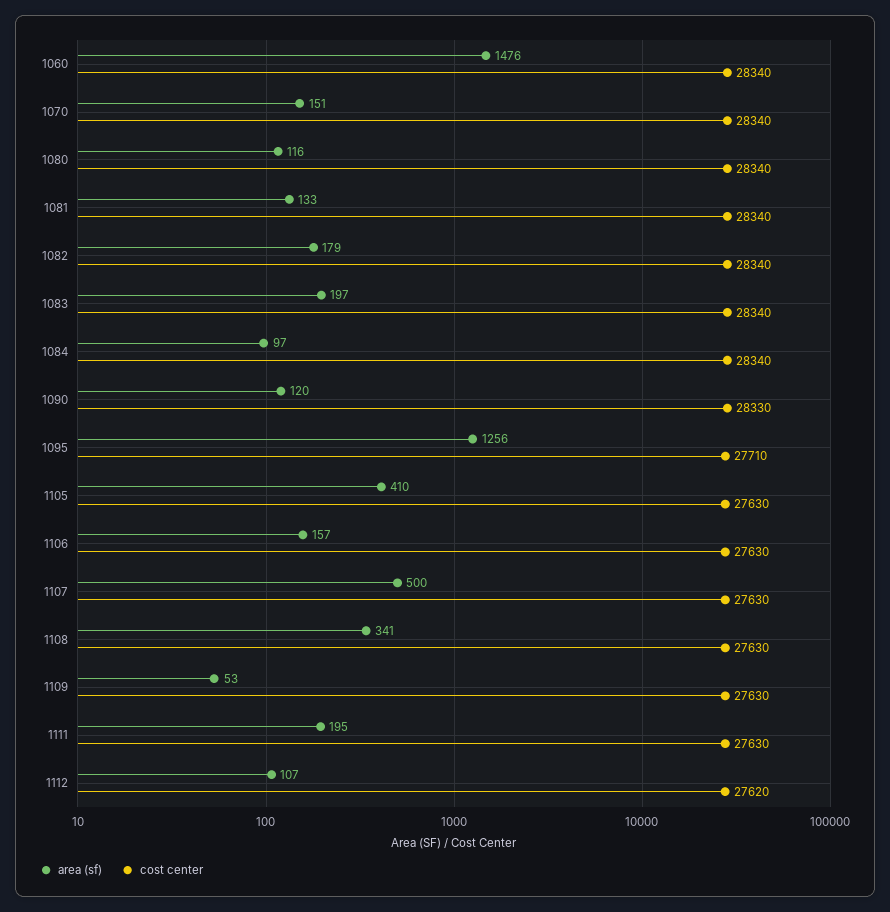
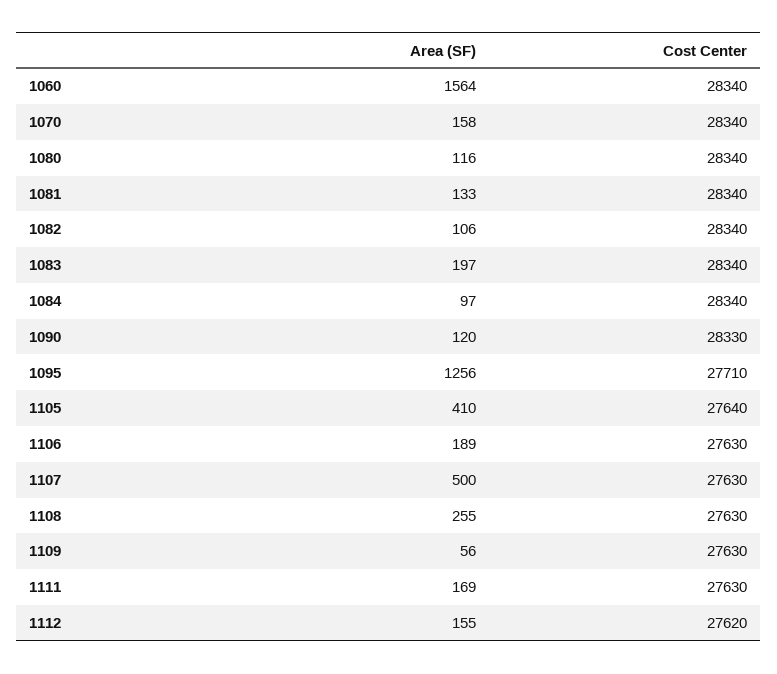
area (sf), 1060: 1476 -> 1564
area (sf), 1070: 151 -> 158
area (sf), 1082: 179 -> 106
cost center, 1105: 27630 -> 27640
area (sf), 1106: 157 -> 189
area (sf), 1108: 341 -> 255
area (sf), 1109: 53 -> 56
area (sf), 1111: 195 -> 169
area (sf), 1112: 107 -> 155

